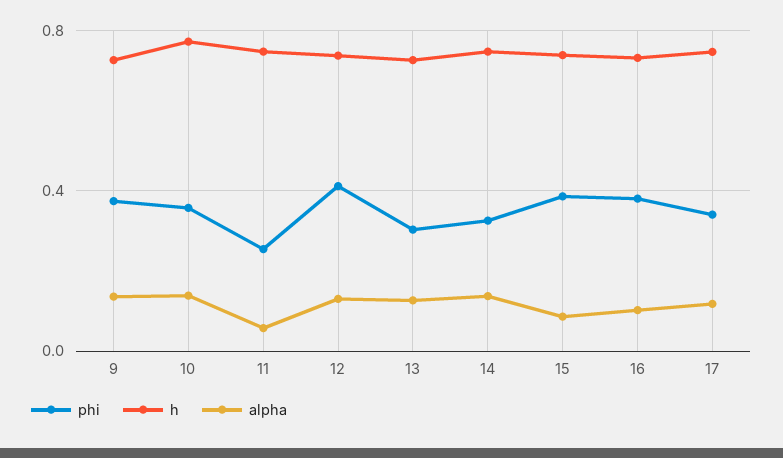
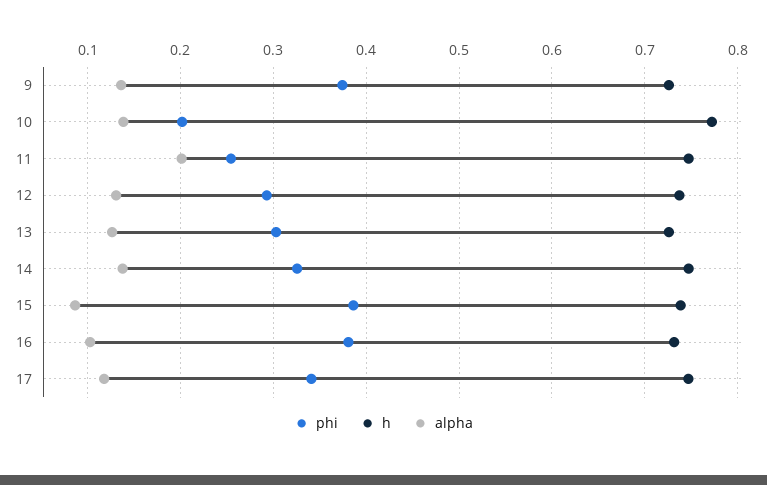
phi, 10: 0.35 -> 0.2
alpha, 11: 0.05 -> 0.2
phi, 12: 0.4 -> 0.29

